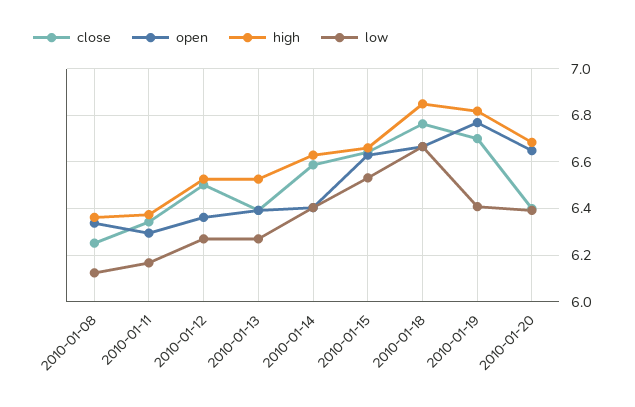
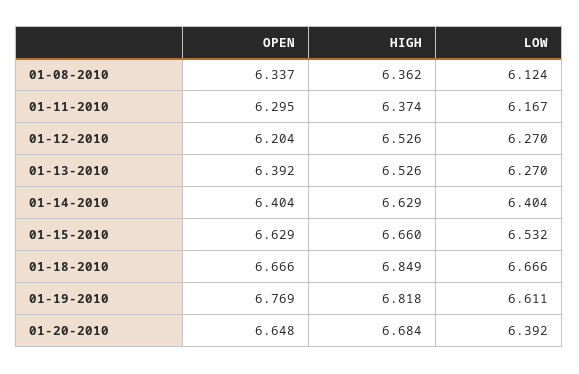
close, 2010-01-08: 6.25 -> none
close, 2010-01-11: 6.35 -> none
close, 2010-01-12: 6.5 -> none
open, 2010-01-12: 6.35 -> 6.204
close, 2010-01-13: 6.4 -> none
close, 2010-01-14: 6.6 -> none
close, 2010-01-15: 6.65 -> none
close, 2010-01-18: 6.75 -> none
close, 2010-01-19: 6.7 -> none
low, 2010-01-19: 6.4 -> 6.611
close, 2010-01-20: 6.4 -> none

